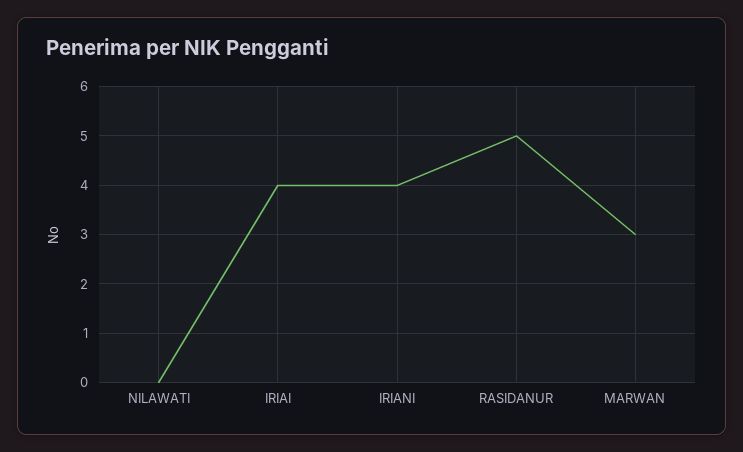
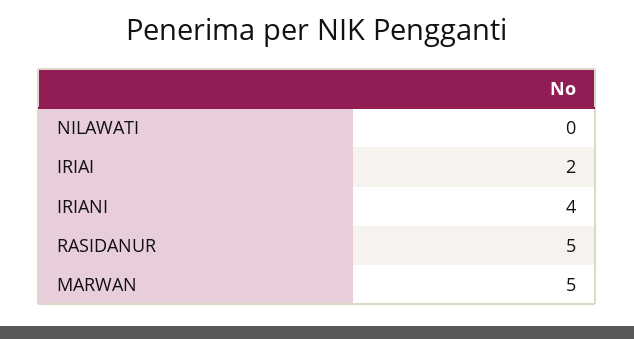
IRIAI: 4 -> 2
MARWAN: 3 -> 5

